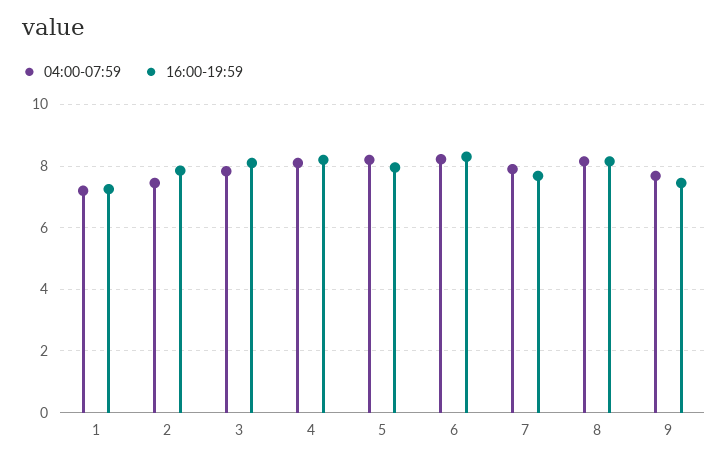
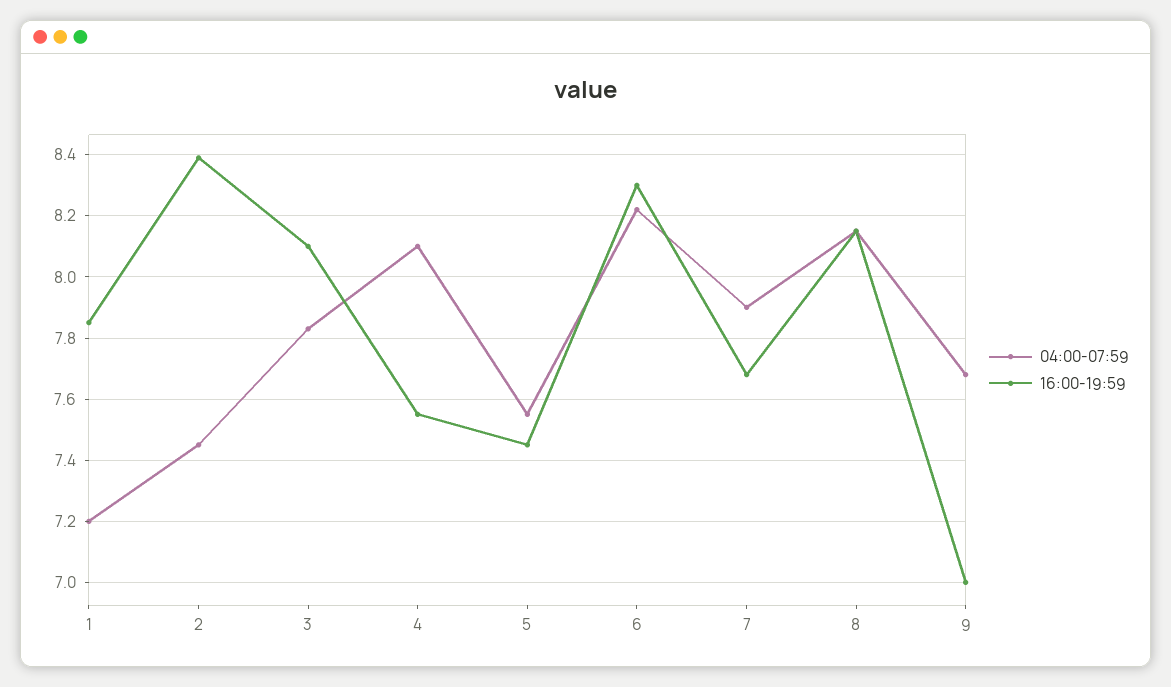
16:00-19:59, 1: 7.2 -> 7.85
16:00-19:59, 2: 7.8 -> 8.4
16:00-19:59, 4: 8.2 -> 7.55
04:00-07:59, 5: 8.2 -> 7.55
16:00-19:59, 5: 8 -> 7.45
16:00-19:59, 9: 7.4 -> 7

